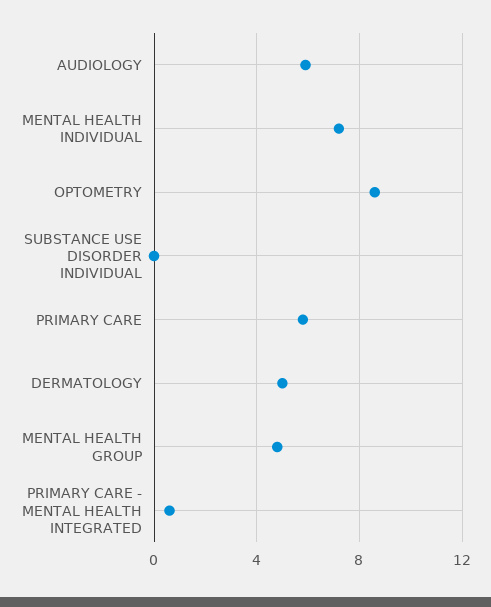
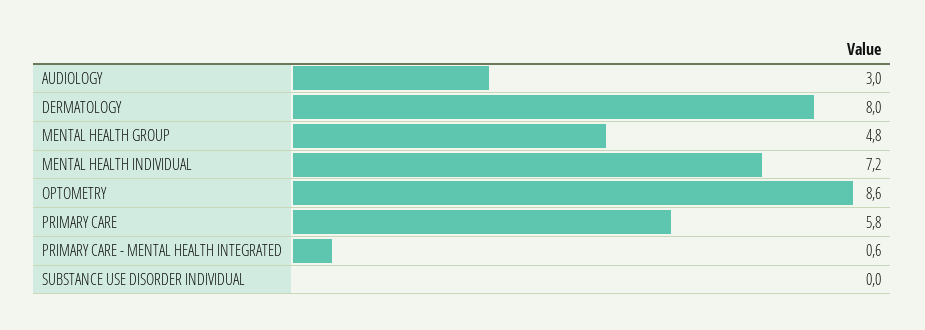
AUDIOLOGY: 6 -> 3
DERMATOLOGY: 5 -> 8

